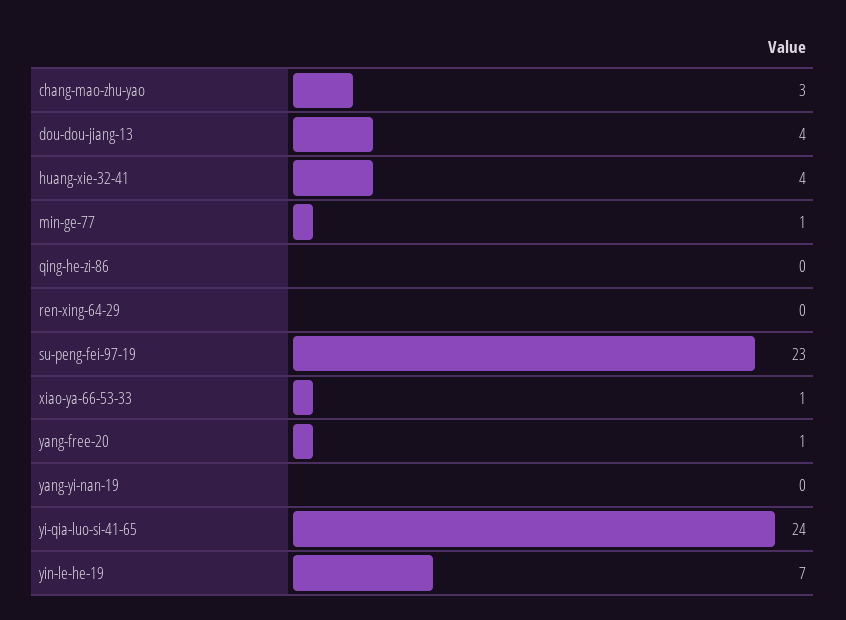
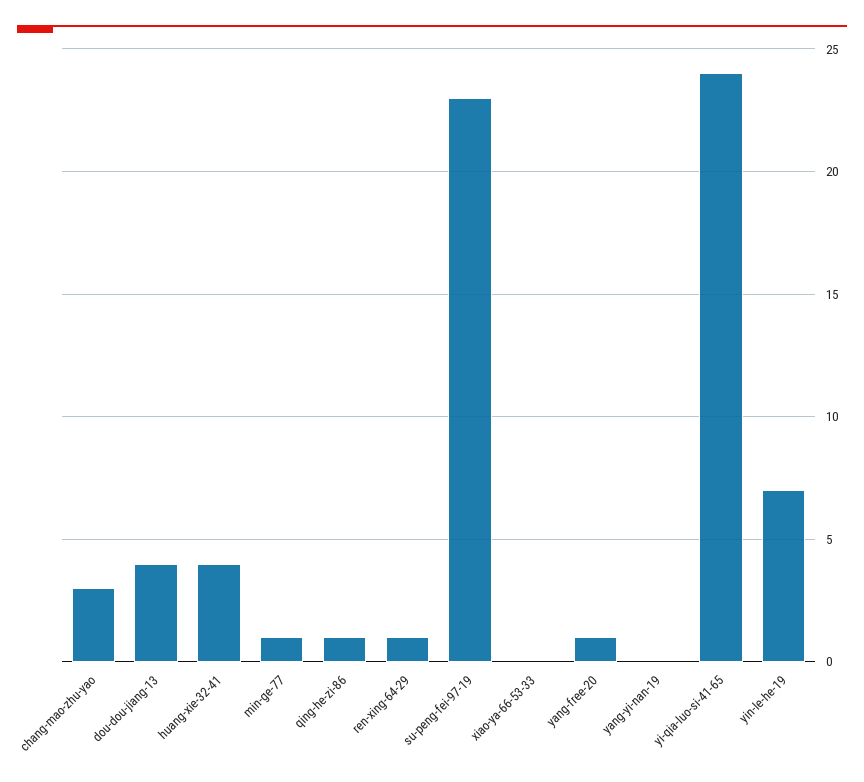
qing-he-zi-86: 0 -> 1
ren-xing-64-29: 0 -> 1
xiao-ya-66-53-33: 1 -> 0

